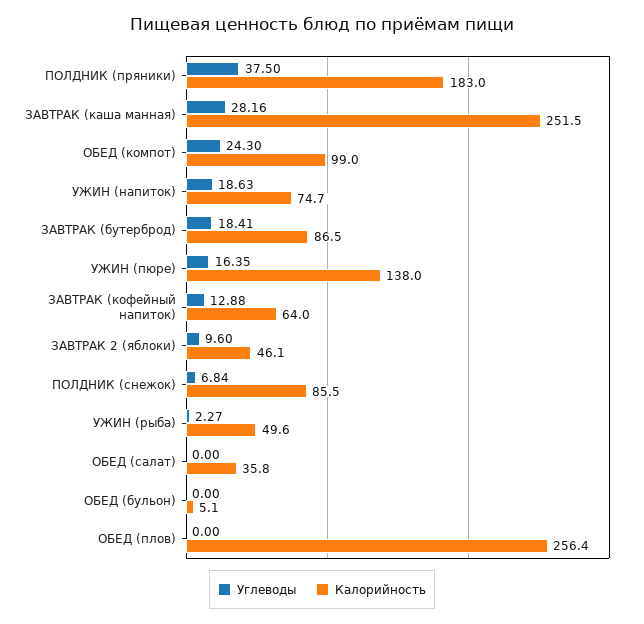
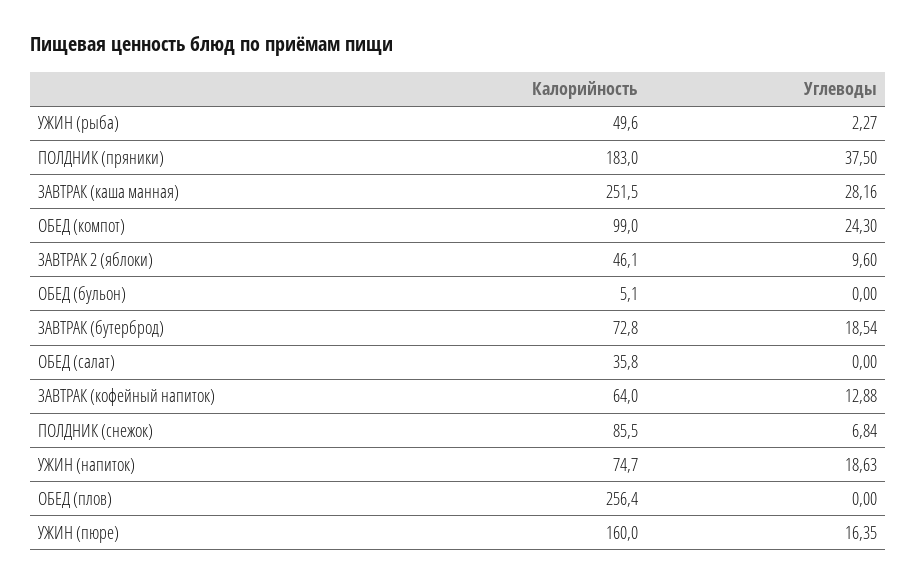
Углеводы, ЗАВТРАК (бутерброд): 18.41 -> 18.54
Калорийность, ЗАВТРАК (бутерброд): 86.5 -> 72.8
Калорийность, УЖИН (пюре): 138 -> 160

